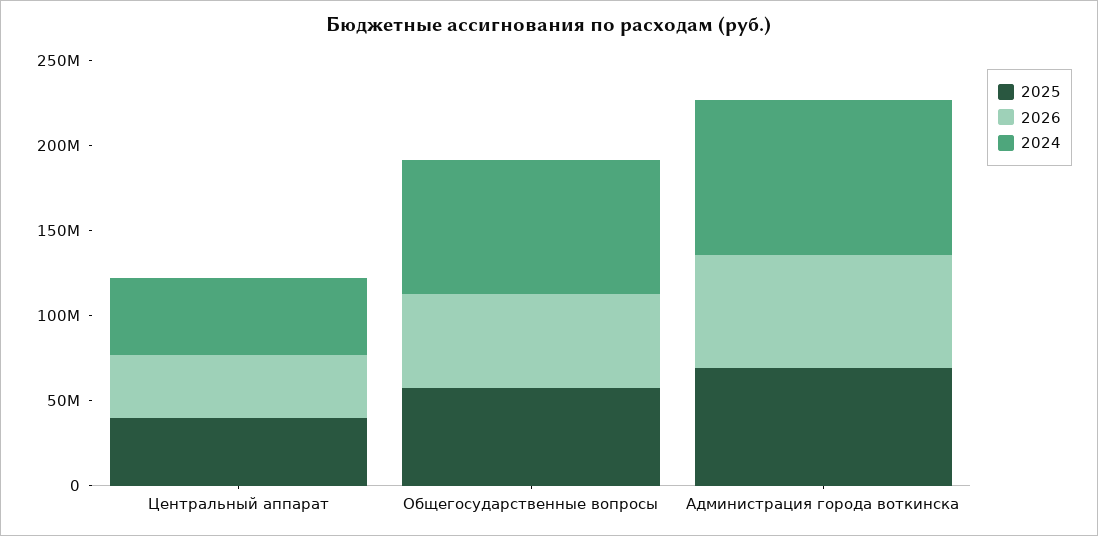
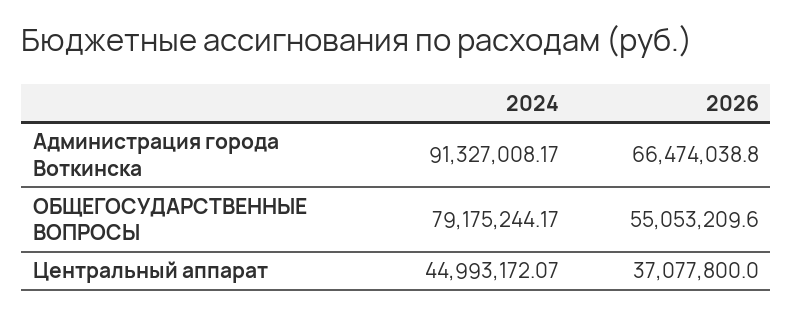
2025, Центральный аппарат: 40000000 -> none
2025, Общегосударственные вопросы: 60000000 -> none
2025, Администрация города воткинска: 70000000 -> none

